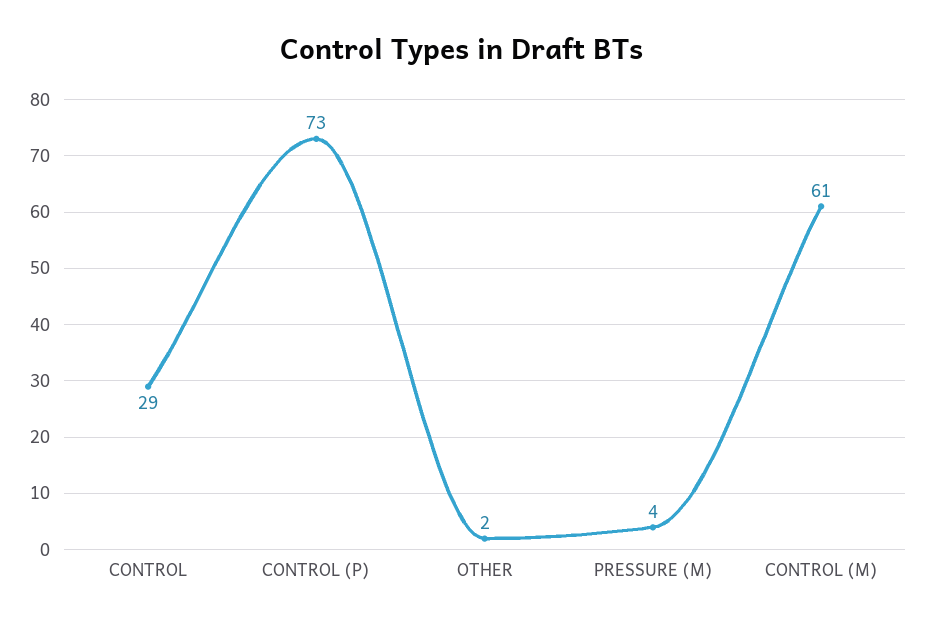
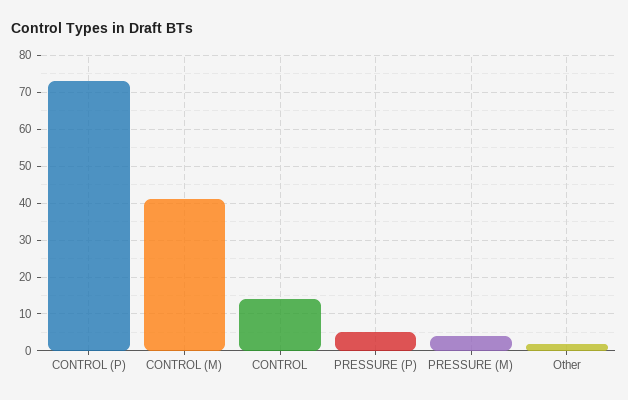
CONTROL: 29 -> 15
CONTROL (M): 61 -> 40
PRESSURE (P): none -> 5

